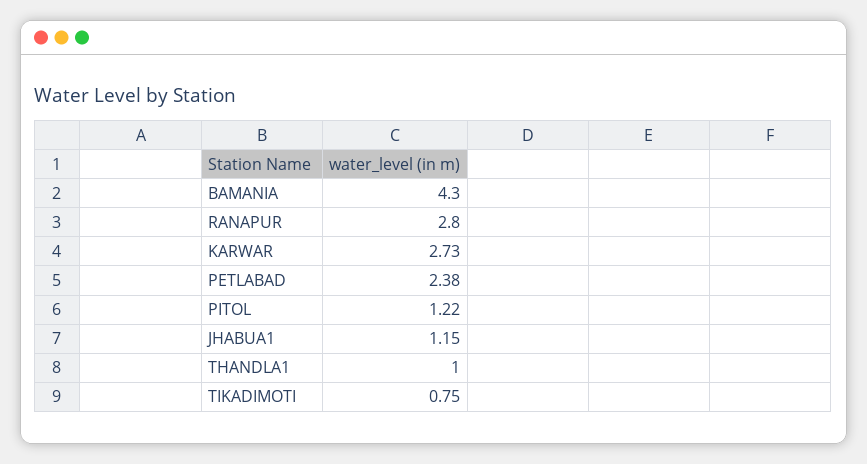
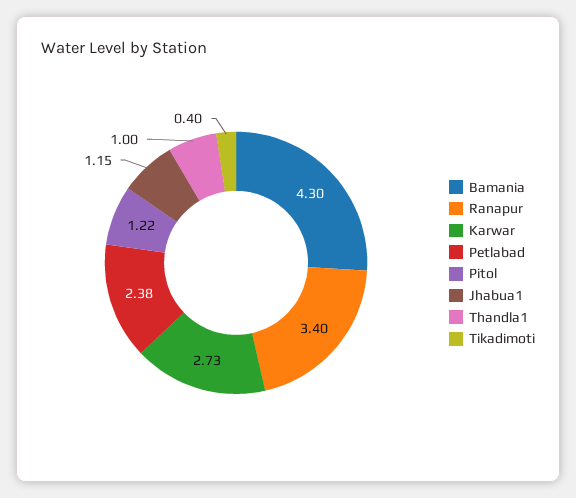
RANAPUR: 2.8 -> 3.4
TIKADIMOTI: 0.75 -> 0.4

